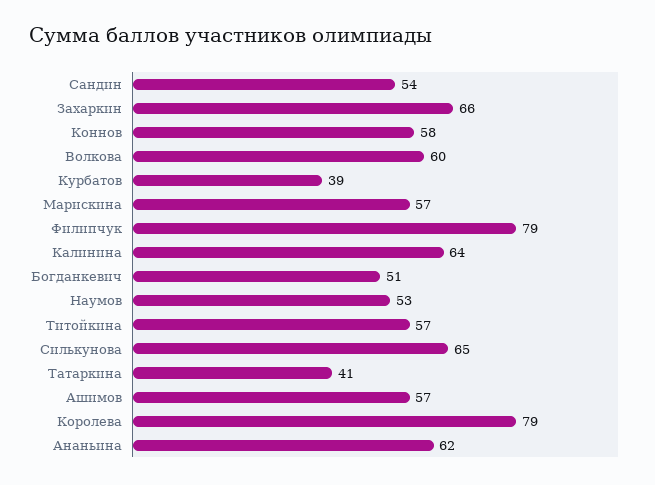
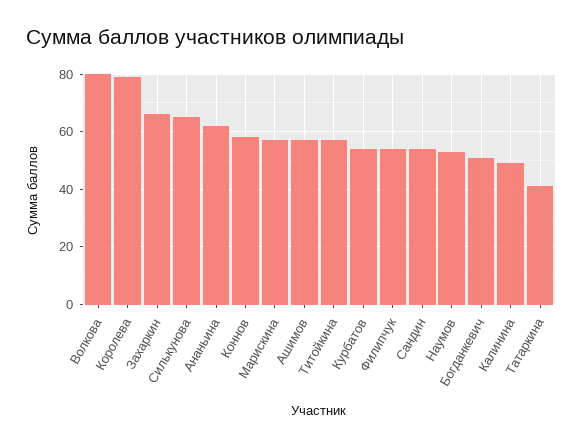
Волкова: 60 -> 80
Курбатов: 39 -> 55
Филипчук: 79 -> 55
Калинина: 64 -> 50

